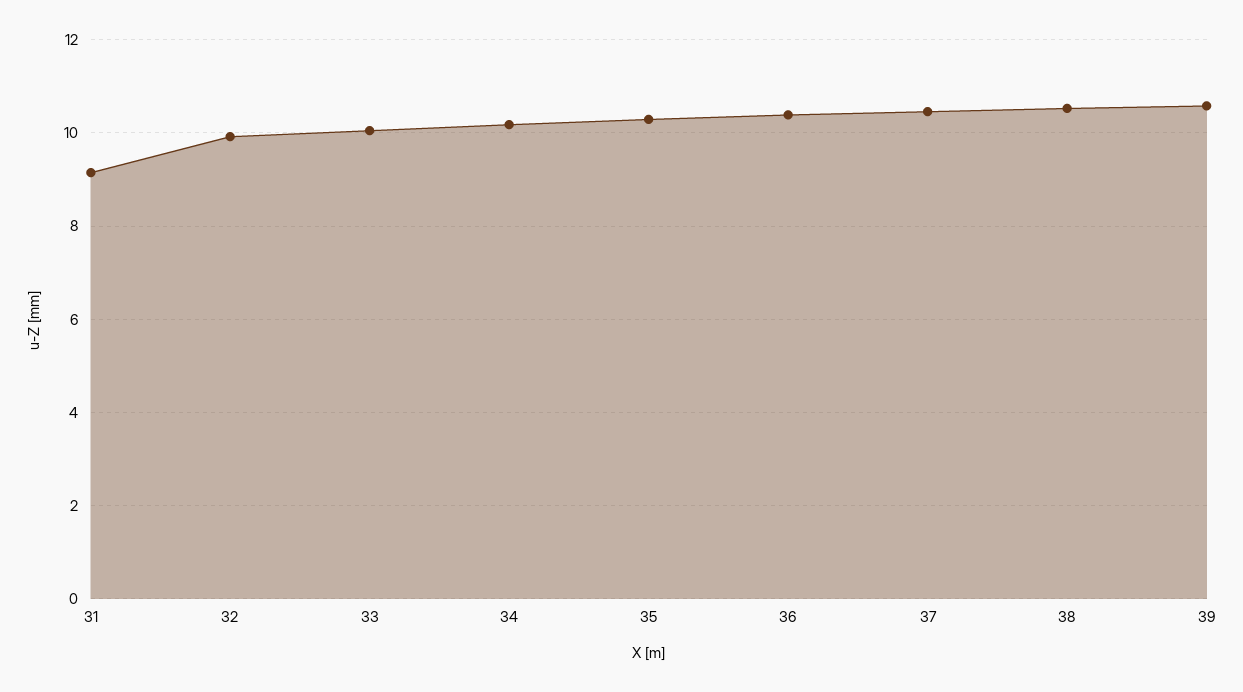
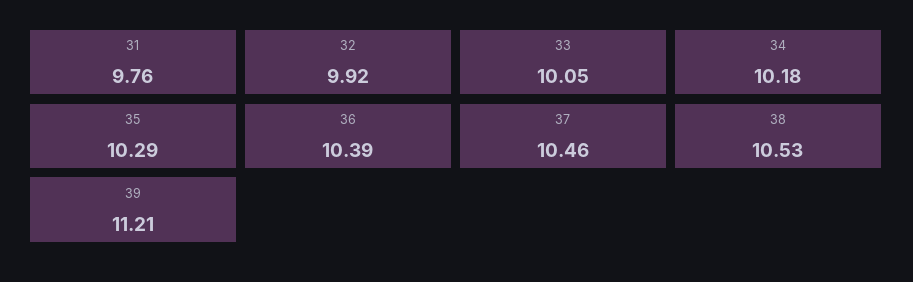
31: 9.2 -> 9.76
39: 10.6 -> 11.21

